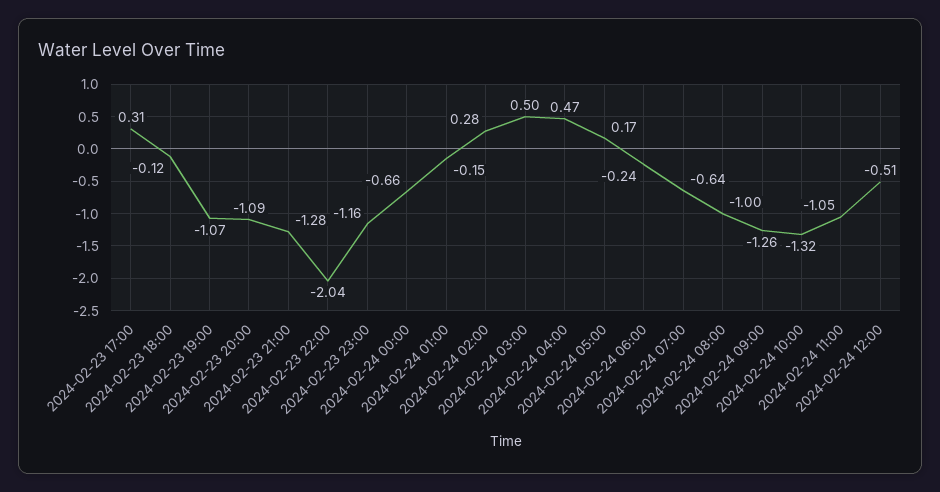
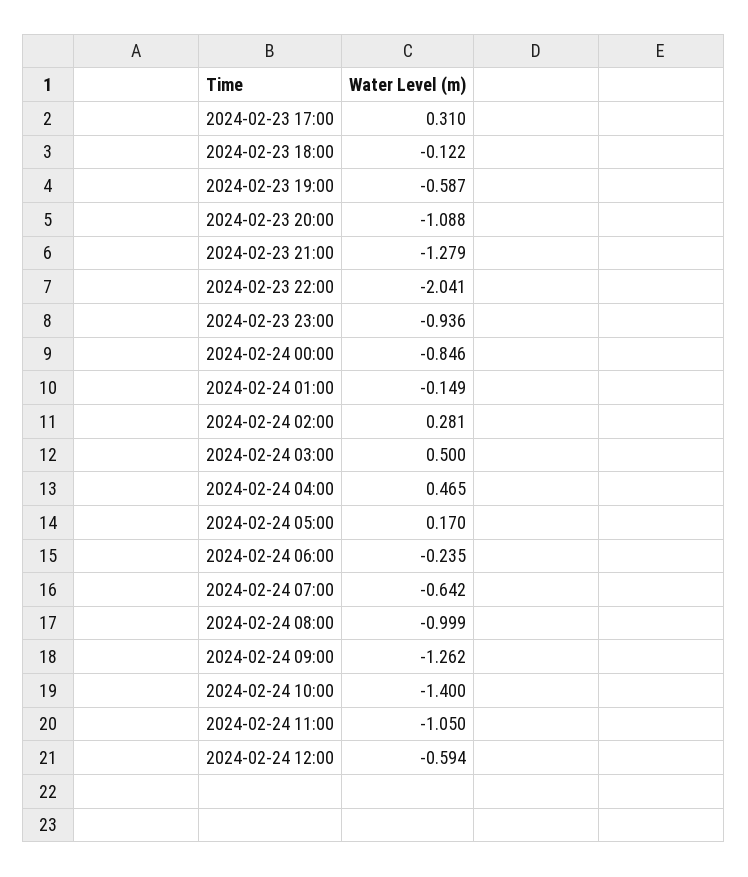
2024-02-23 19:00: -1.07 -> -0.587
2024-02-23 23:00: -1.16 -> -0.936
2024-02-24 00:00: -0.66 -> -0.846
2024-02-24 10:00: -1.32 -> -1.4
2024-02-24 12:00: -0.51 -> -0.594

